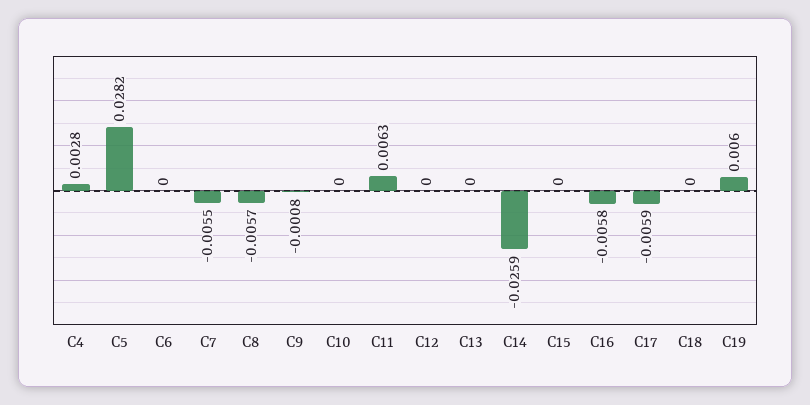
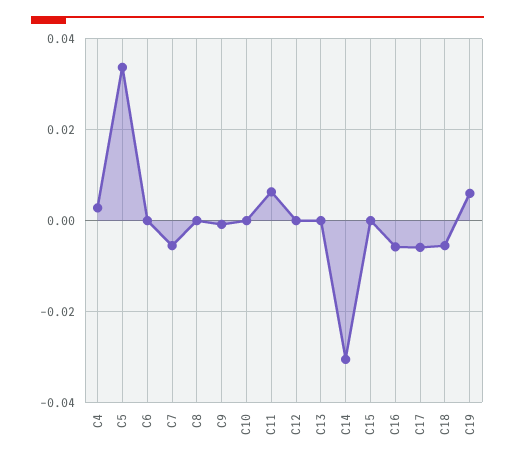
C5: 0.0282 -> 0.034
C8: -0.0057 -> 0
C14: -0.0259 -> -0.03
C18: 0 -> -0.006

